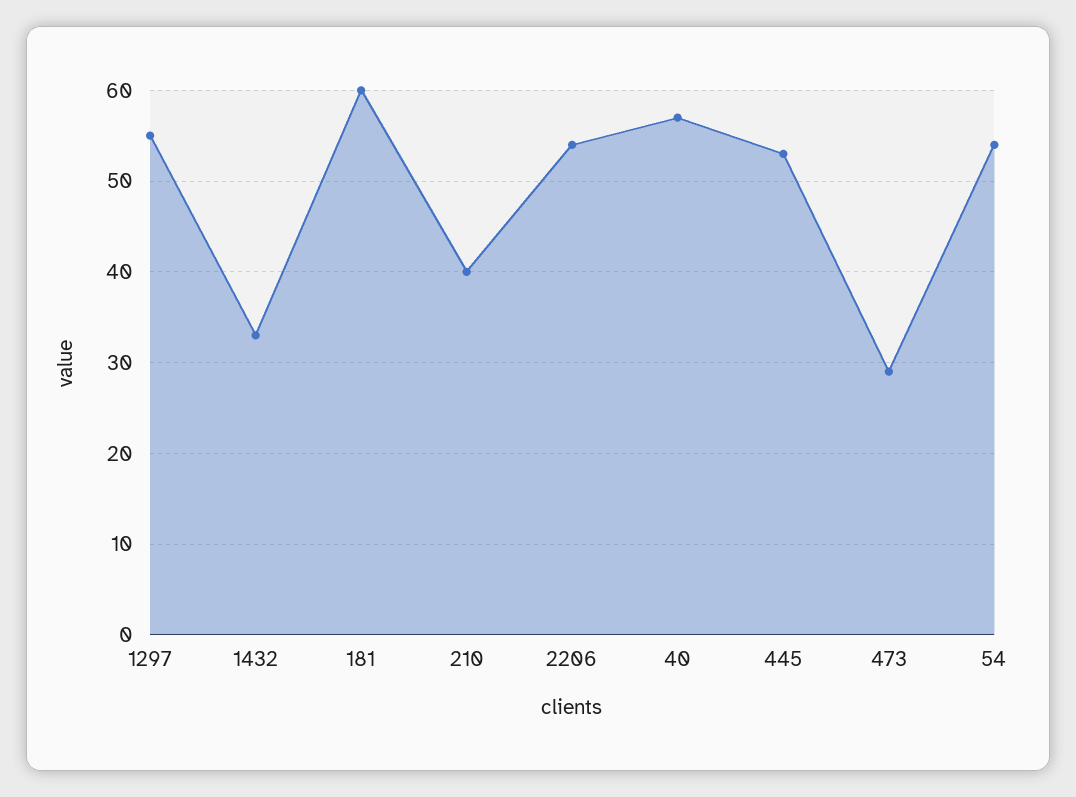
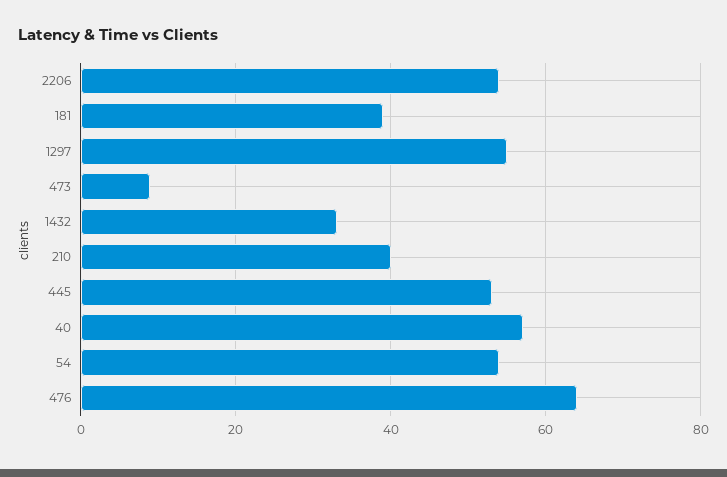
181: 60 -> 40
473: 29 -> 10
476: none -> 65

